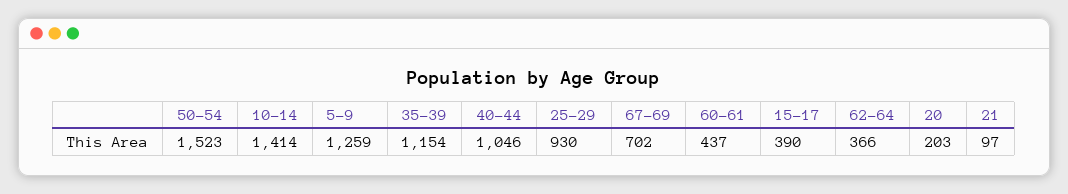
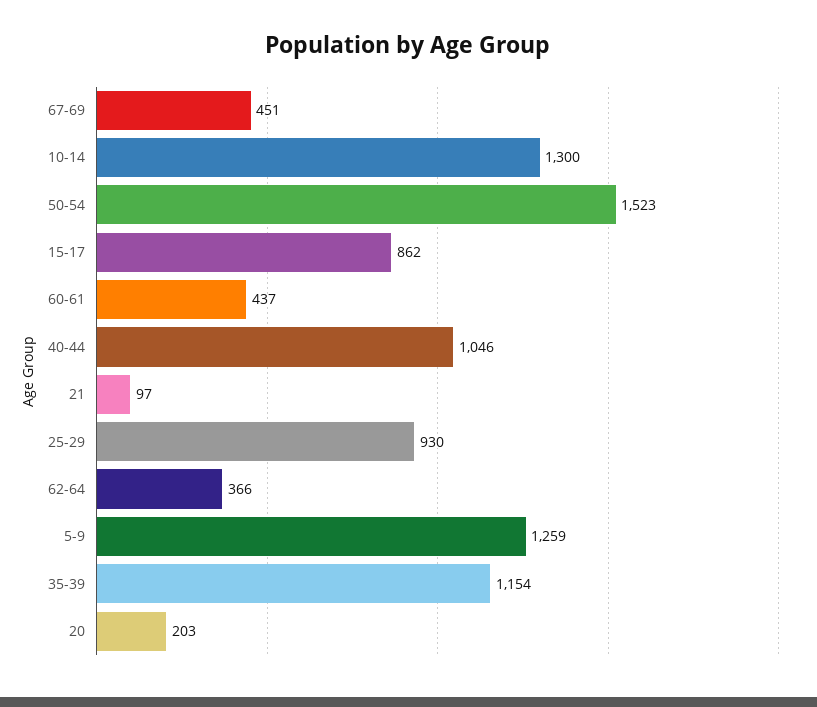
10-14: 1414 -> 1300
67-69: 702 -> 451
15-17: 390 -> 862

